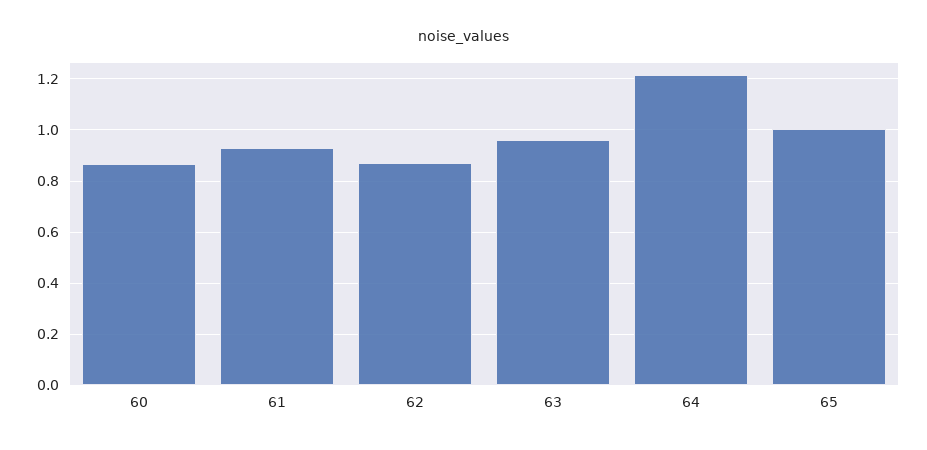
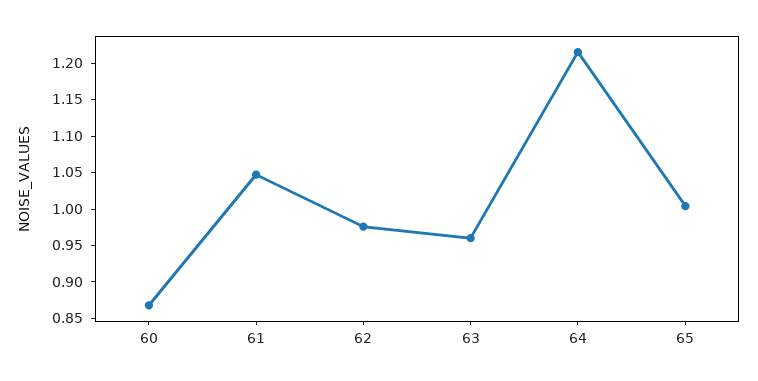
61: 0.925 -> 1.05
62: 0.875 -> 0.975

